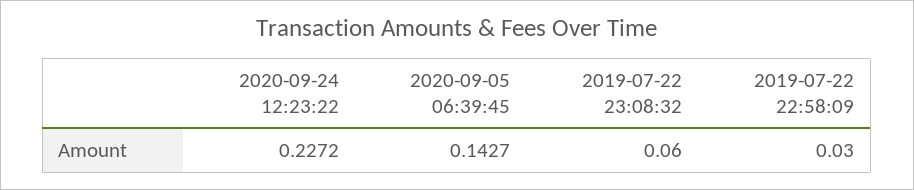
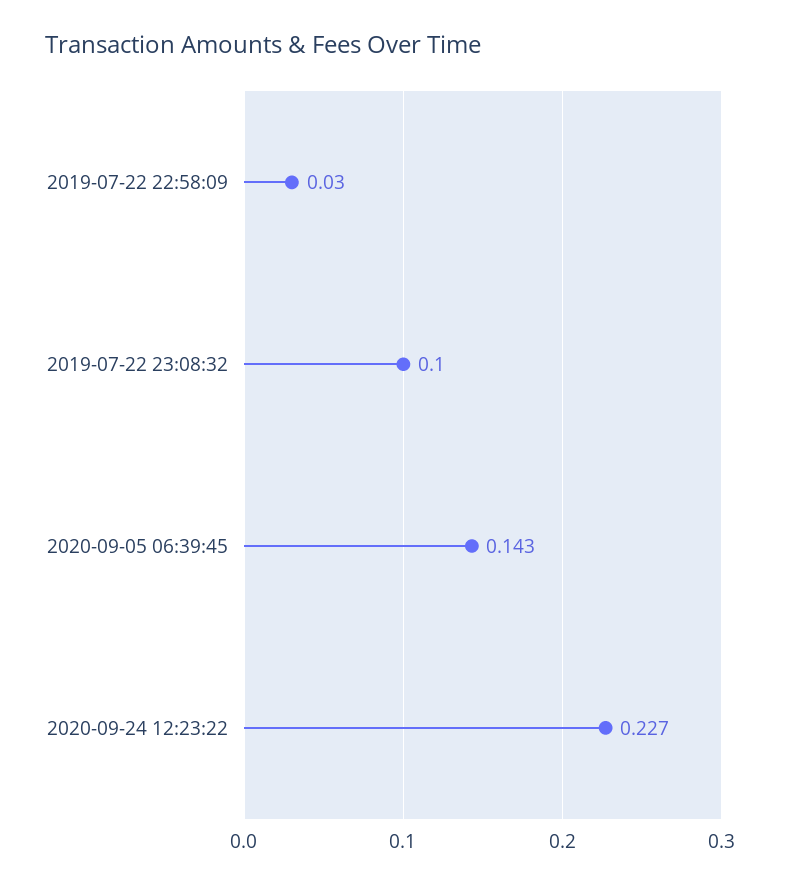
2019-07-22 23:08:32: 0.06 -> 0.1

